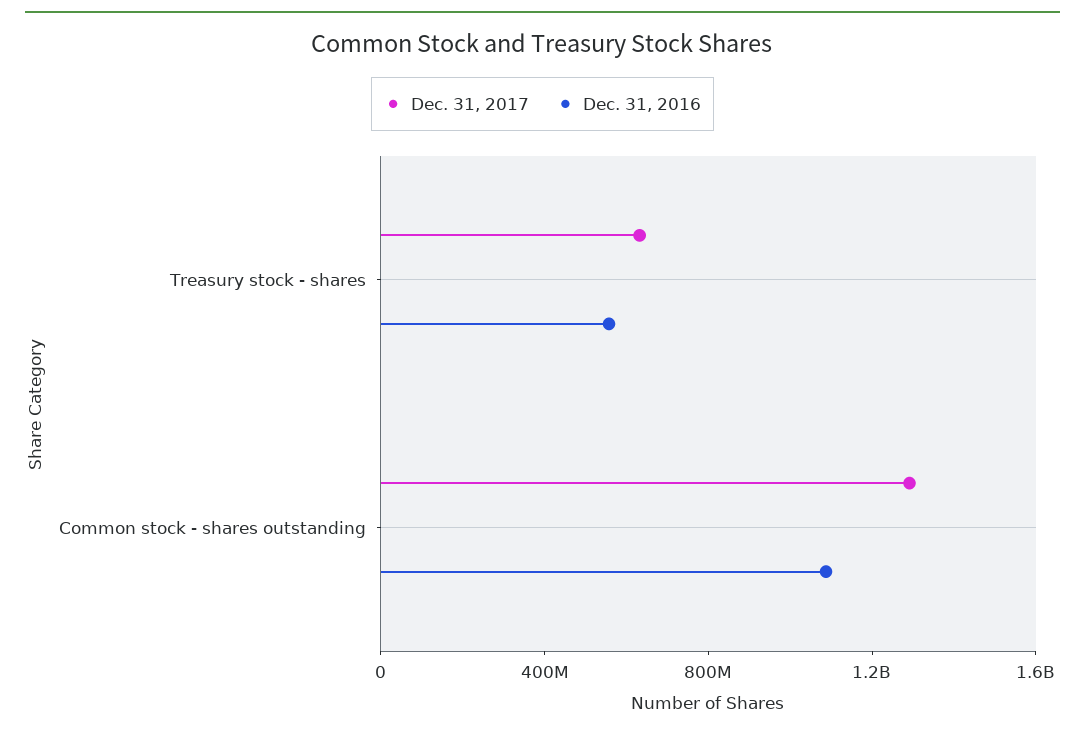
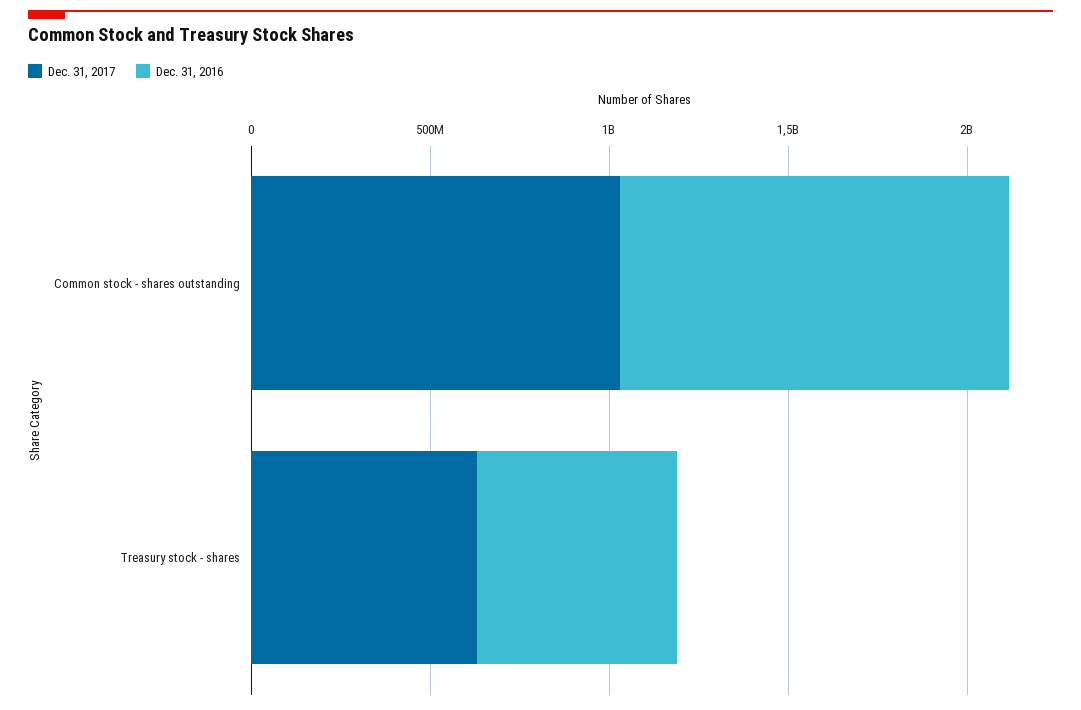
Dec. 31, 2017, Common stock - shares outstanding: 1300000000 -> 1000000000

